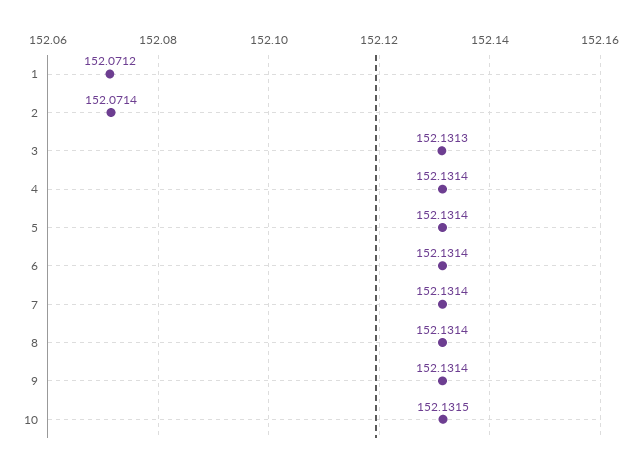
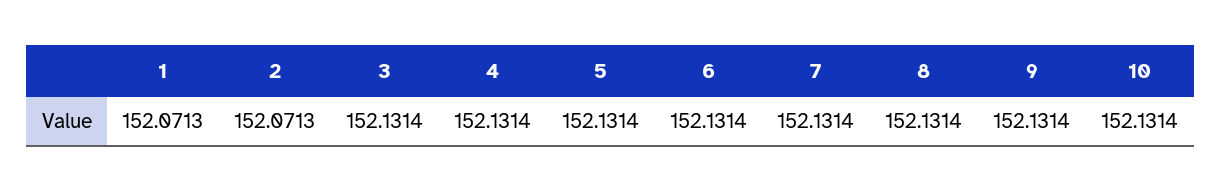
1: 152.0712 -> 152.0713
2: 152.0714 -> 152.0713
3: 152.1313 -> 152.1314
10: 152.1315 -> 152.1314

